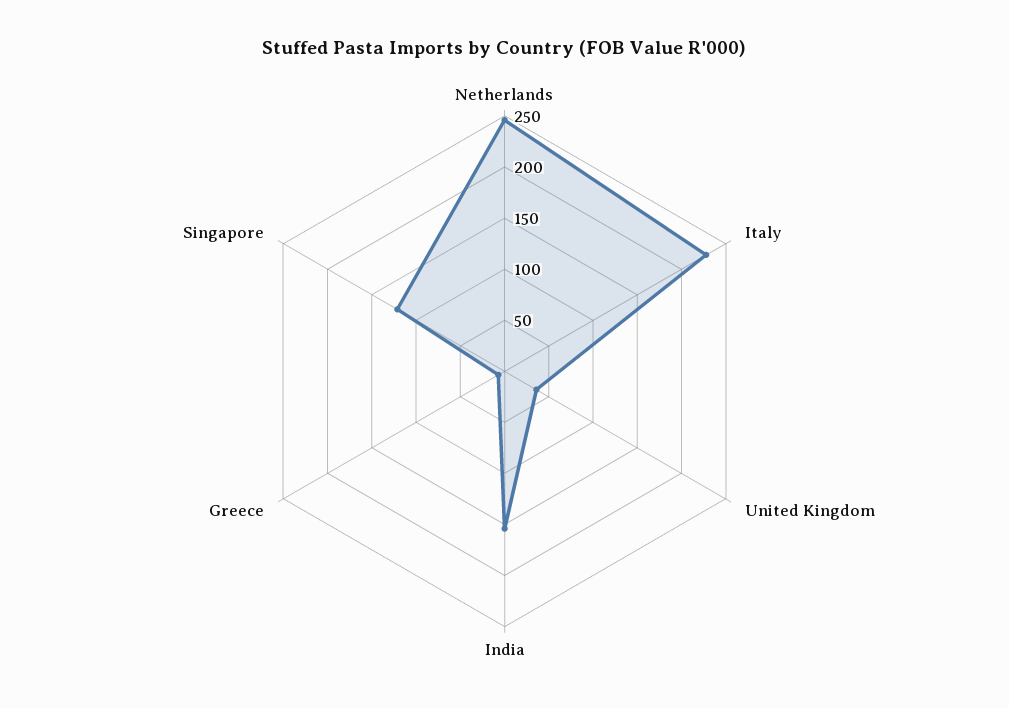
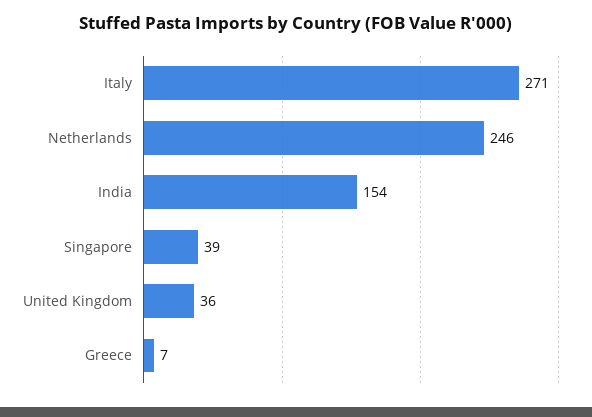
Italy: 230 -> 271
Singapore: 120 -> 39

